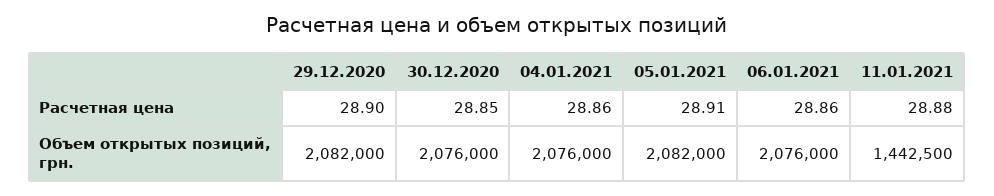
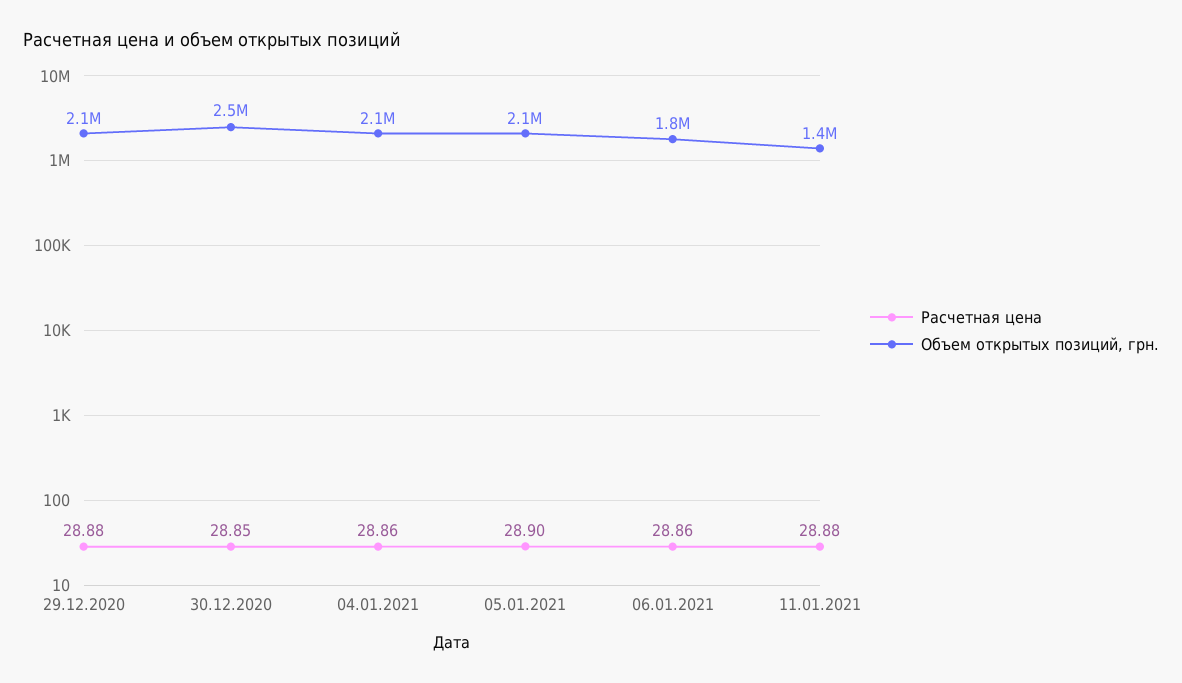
Расчетная цена, 29.12.2020: 28.9 -> 28.88
Расчетная цена, 05.01.2021: 28.91 -> 28.9
Объем открытых позиций, грн., 30.12.2020: 2076000 -> 2500000
Объем открытых позиций, грн., 06.01.2021: 2076000 -> 1800000

